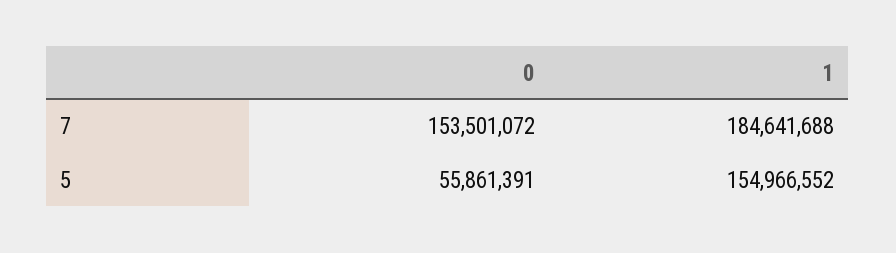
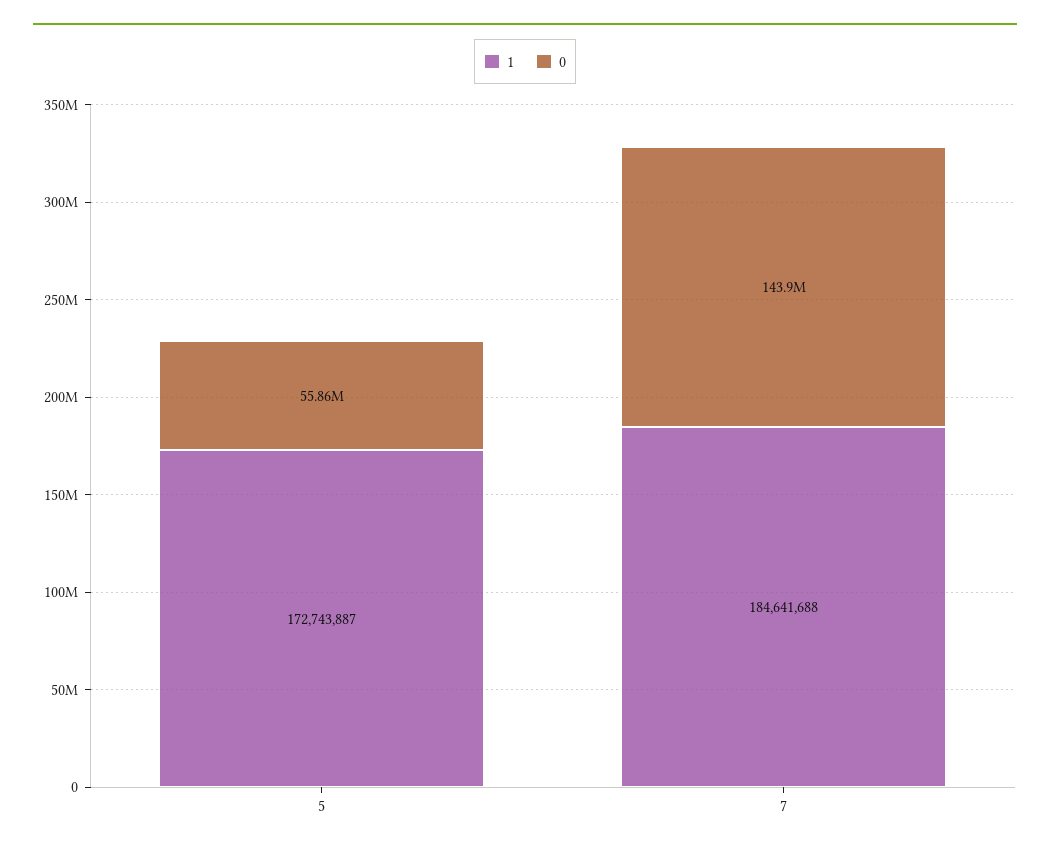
0, 7: 153501072 -> 143900000
1, 5: 154966552 -> 172743887

